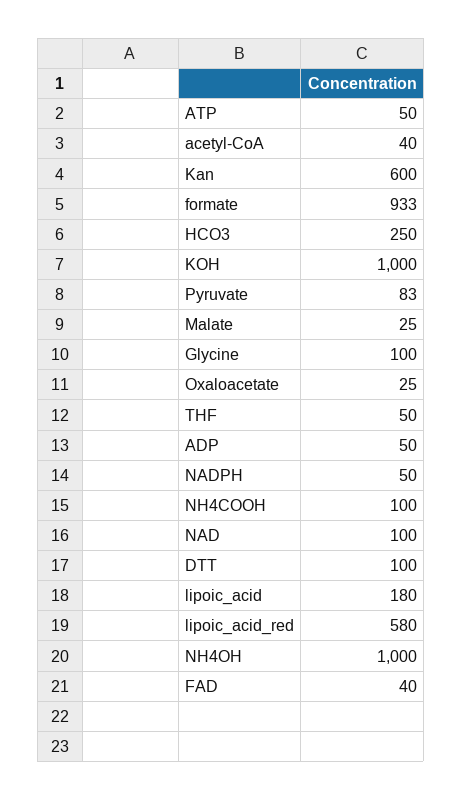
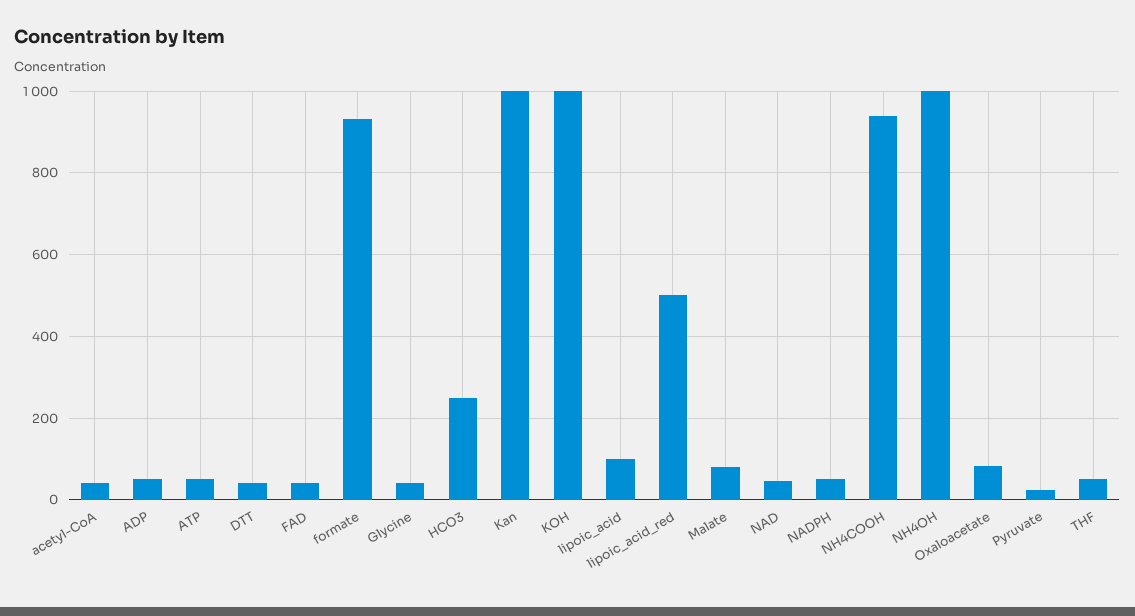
Kan: 600 -> 1000
Pyruvate: 83 -> 20
Malate: 25 -> 80
Glycine: 100 -> 40
Oxaloacetate: 25 -> 80
NH4COOH: 100 -> 940
NAD: 100 -> 40
DTT: 100 -> 40
lipoic_acid: 180 -> 100
lipoic_acid_red: 580 -> 500

